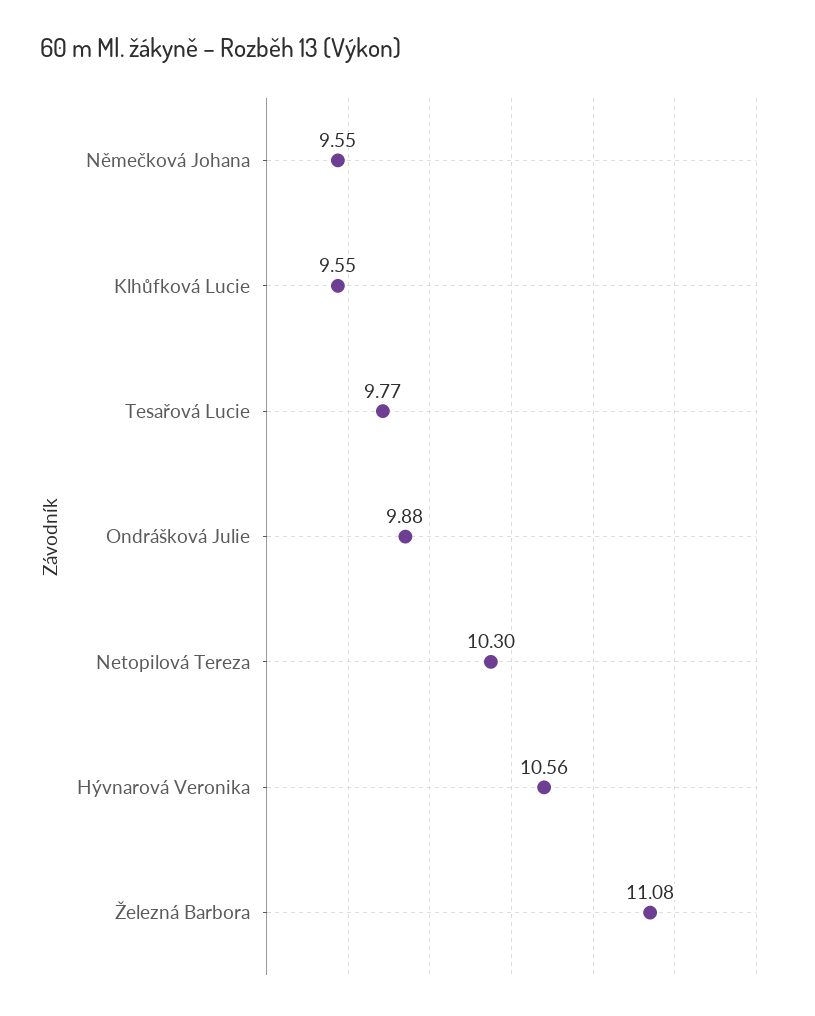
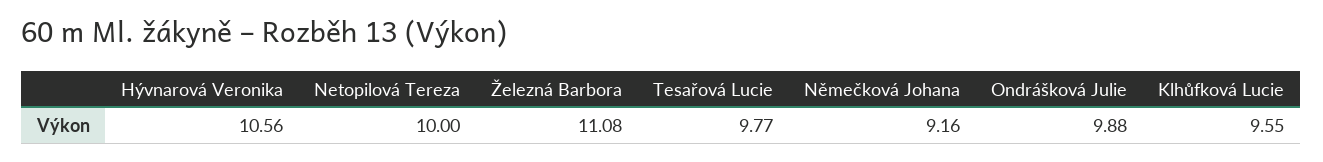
Němečková Johana: 9.55 -> 9.16
Netopilová Tereza: 10.3 -> 10

